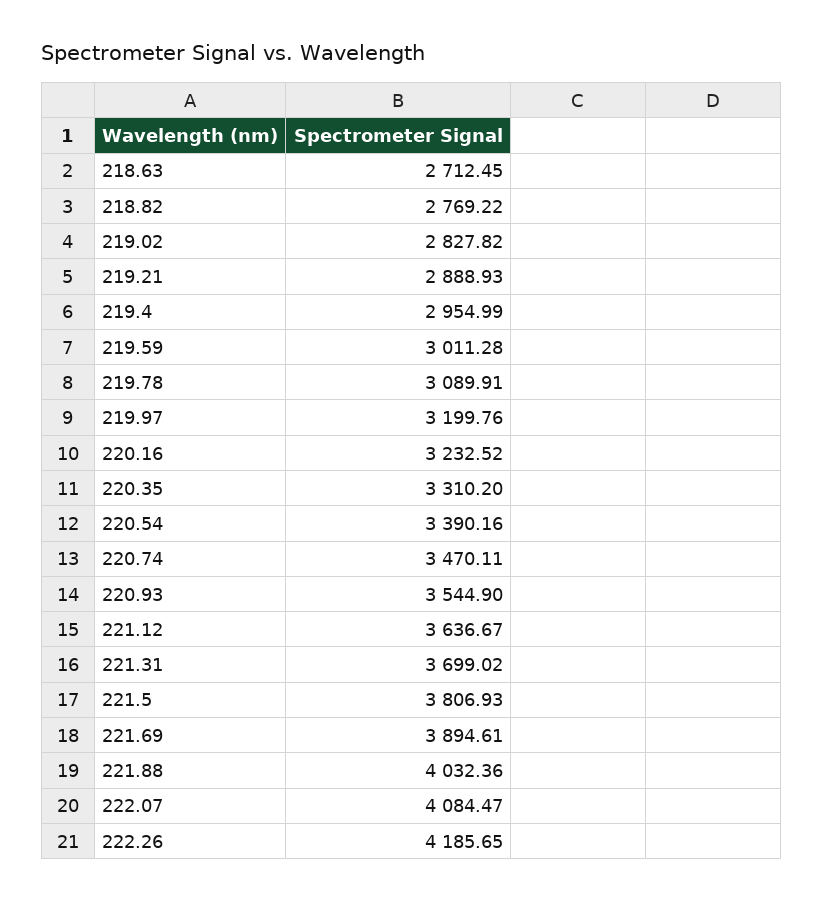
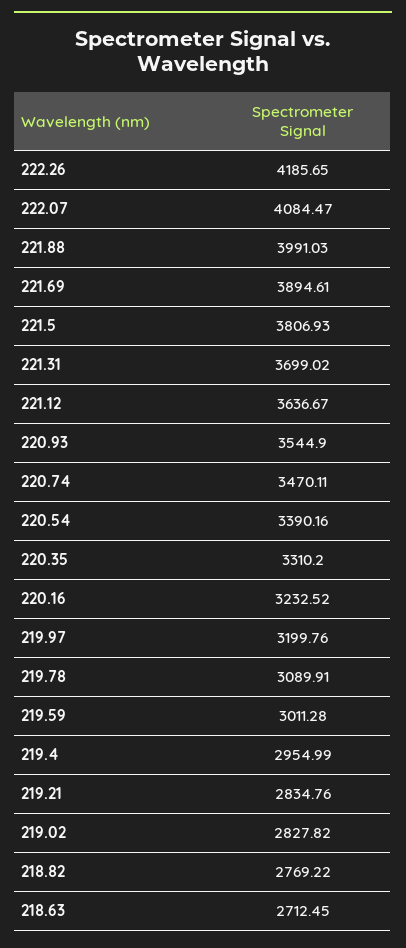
219.21: 2888.93 -> 2834.76
221.88: 4032.36 -> 3991.03

